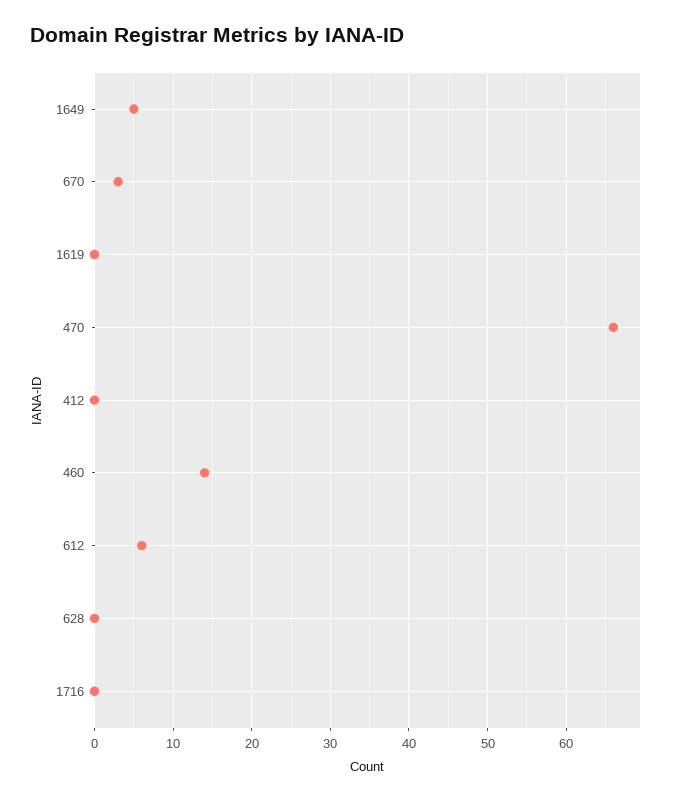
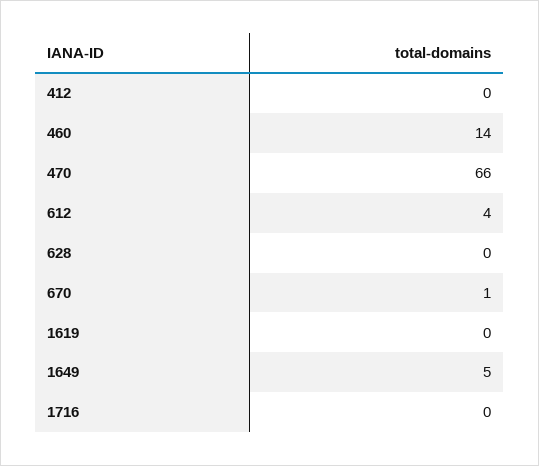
670: 3 -> 1
612: 6 -> 4

